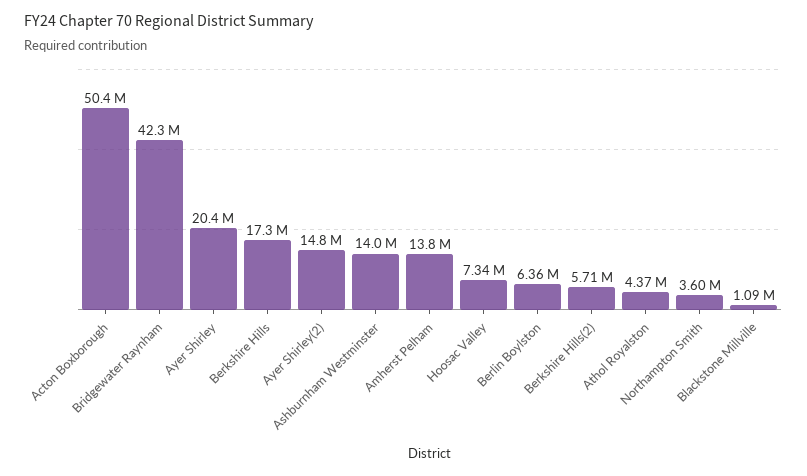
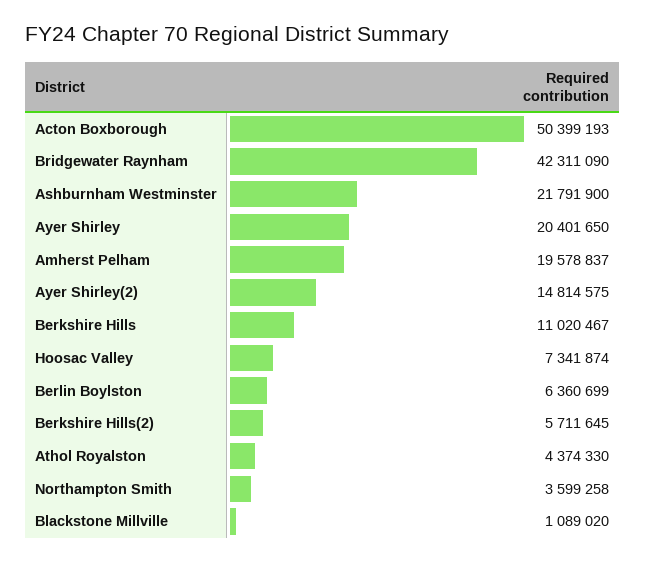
Berkshire Hills: 17300000 -> 11020467
Ashburnham Westminster: 14000000 -> 21791900
Amherst Pelham: 13800000 -> 19578837

